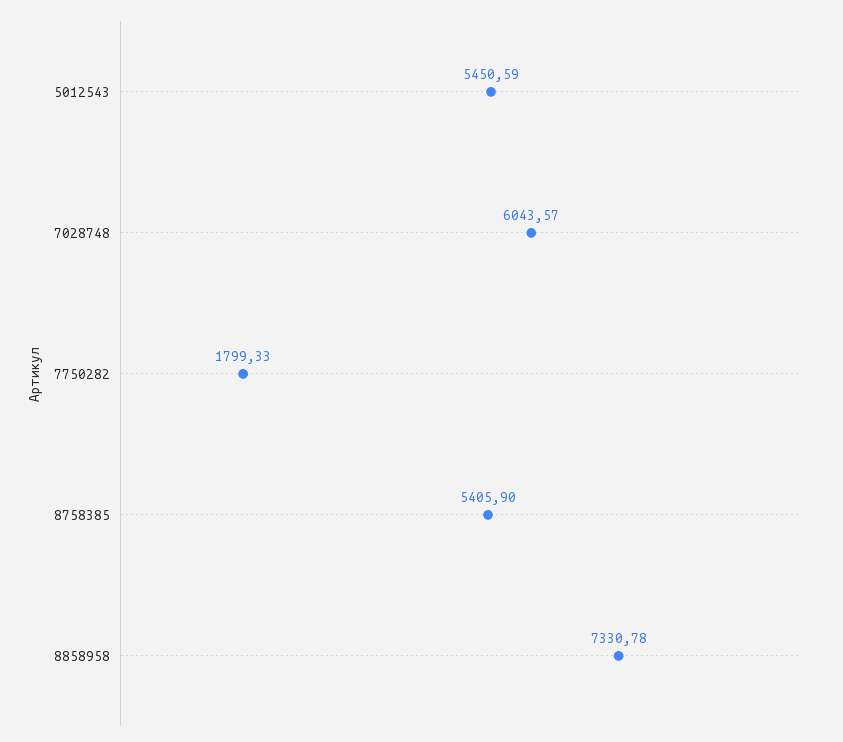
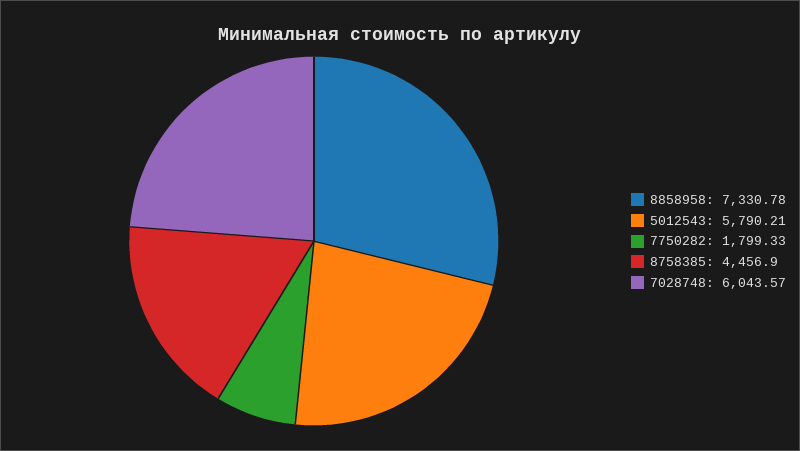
5012543: 5450.59 -> 5790.21
8758385: 5405.9 -> 4456.9

